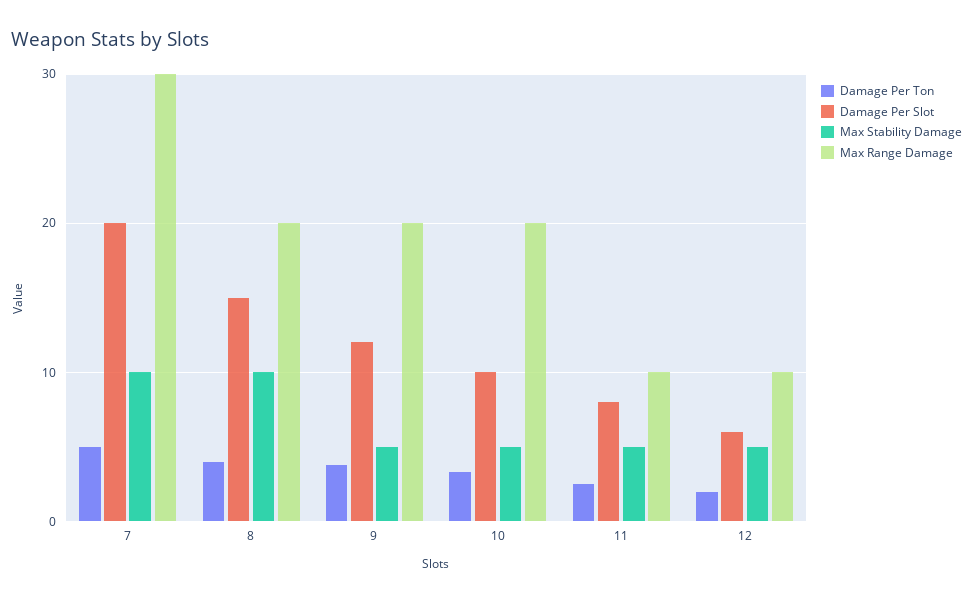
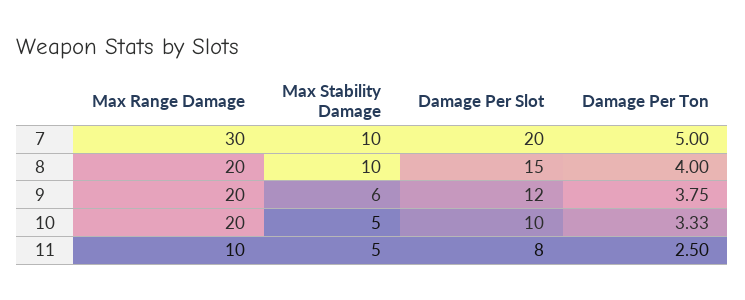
Max Stability Damage, 9: 5 -> 6
Damage Per Ton, 12: 2 -> none
Damage Per Slot, 12: 6 -> none
Max Stability Damage, 12: 5 -> none
Max Range Damage, 12: 10 -> none

